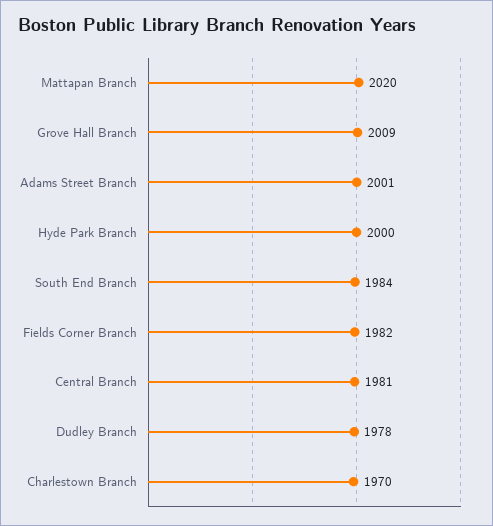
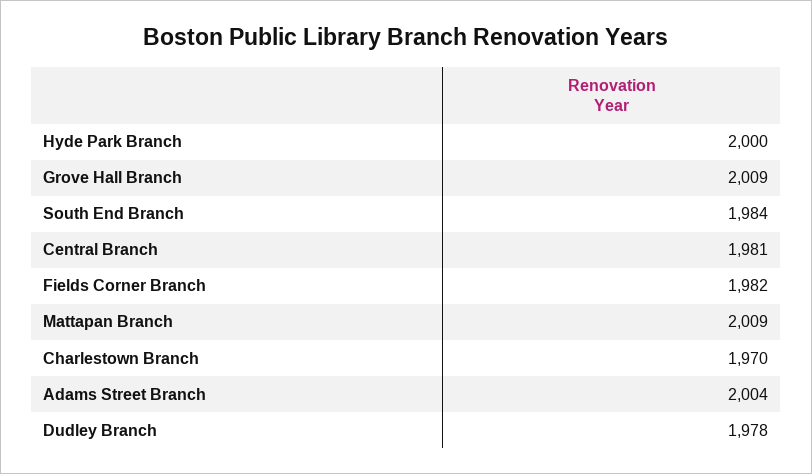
Mattapan Branch: 2020 -> 2009
Adams Street Branch: 2001 -> 2004

